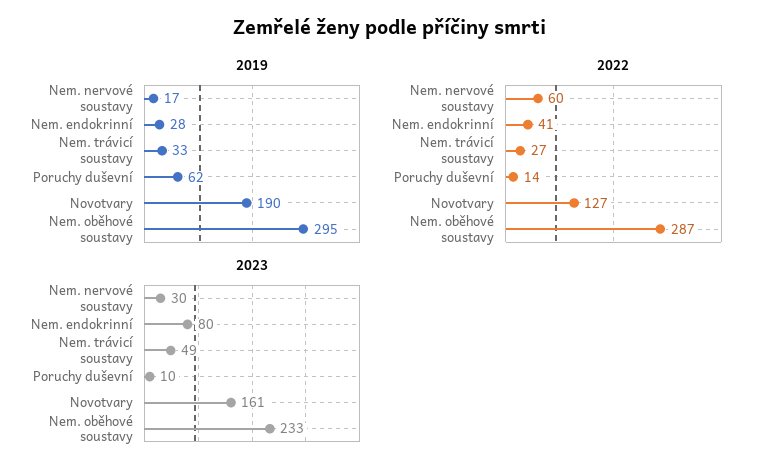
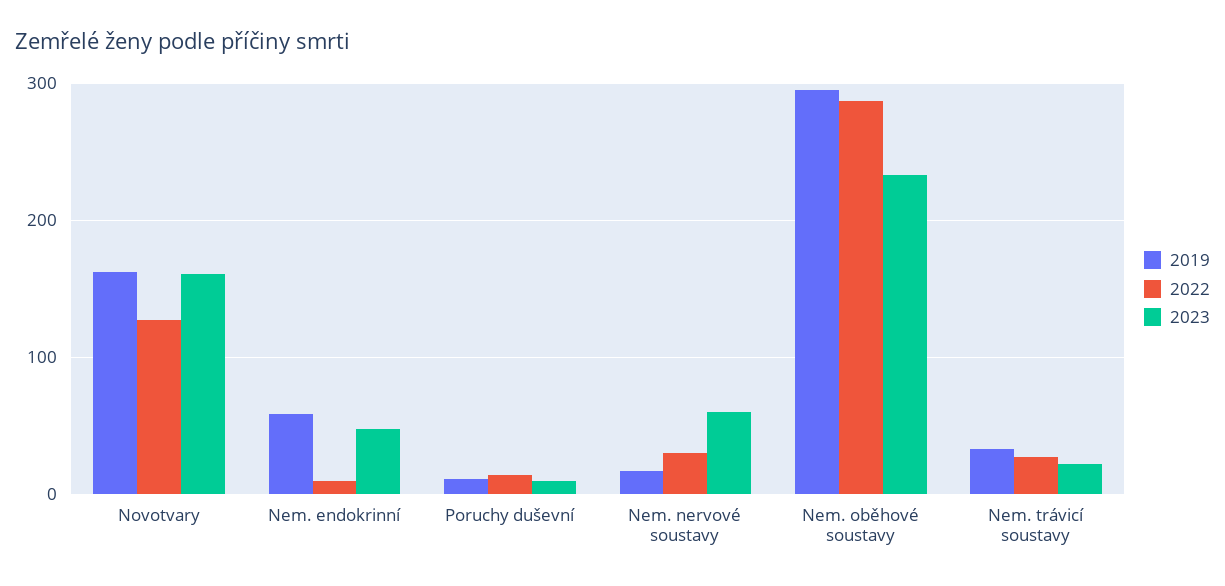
2019, Nem. endokrinní: 28 -> 60
2019, Poruchy duševní: 62 -> 10
2019, Novotvary: 190 -> 160
2022, Nem. nervové soustavy: 60 -> 30
2022, Nem. endokrinní: 41 -> 10
2023, Nem. nervové soustavy: 30 -> 60
2023, Nem. endokrinní: 80 -> 50
2023, Nem. trávicí soustavy: 49 -> 20

